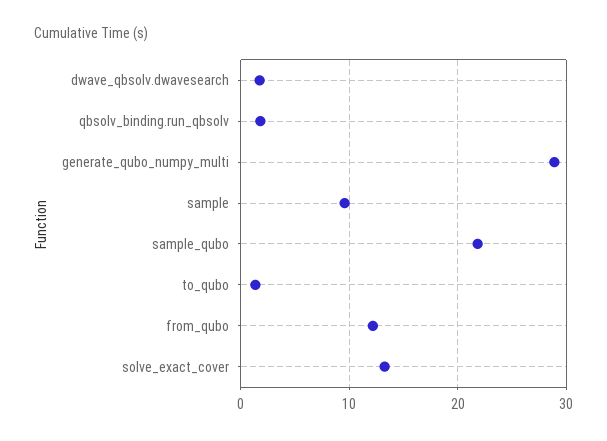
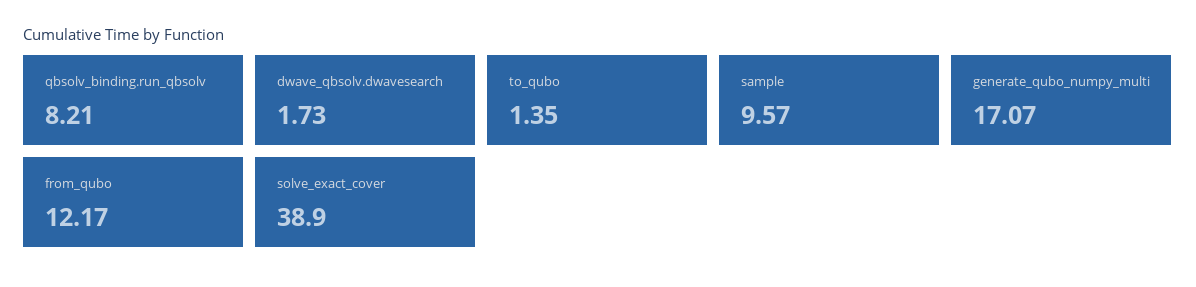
qbsolv_binding.run_qbsolv: 2 -> 8.21
generate_qubo_numpy_multi: 29 -> 17.07
sample_qubo: 22 -> none
solve_exact_cover: 13 -> 38.9

